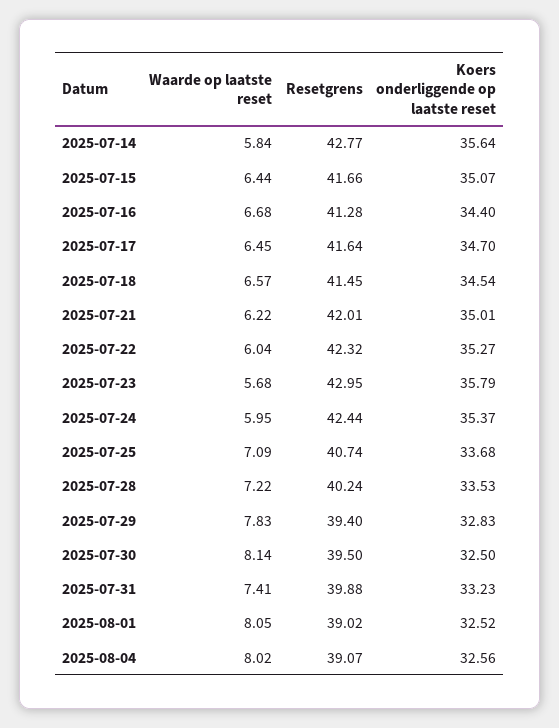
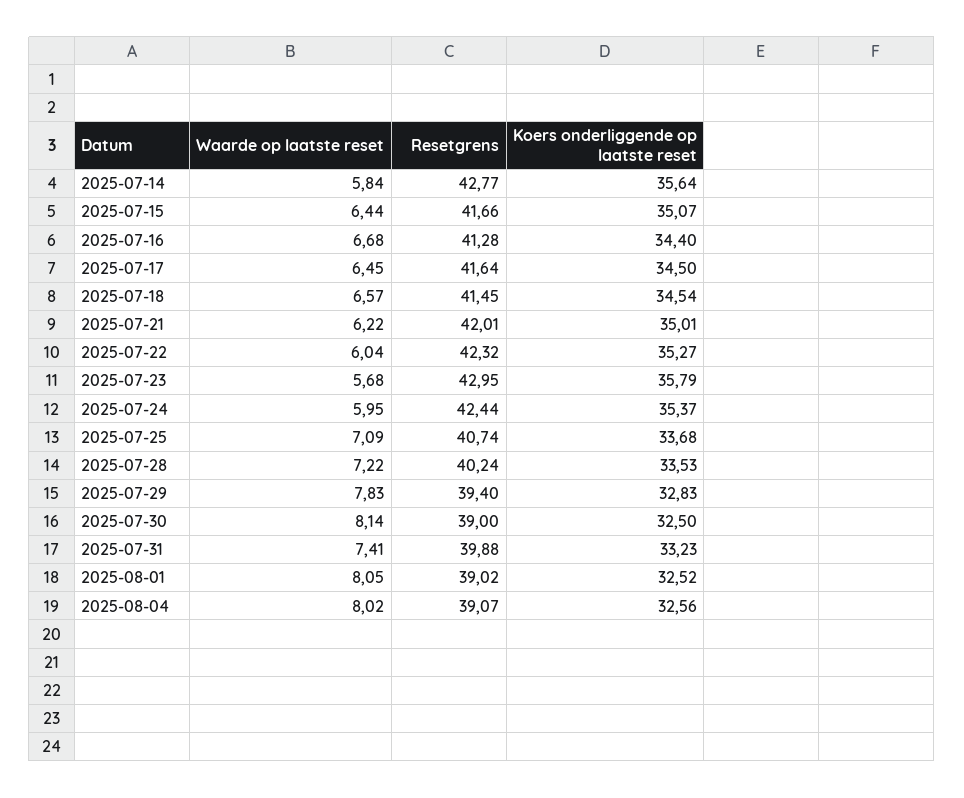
Koers onderliggende op laatste reset, 2025-07-17: 34.7 -> 34.5
Resetgrens, 2025-07-30: 39.5 -> 39

